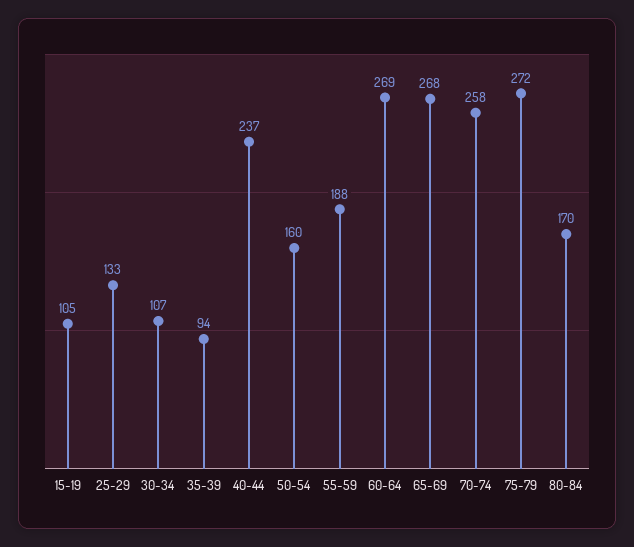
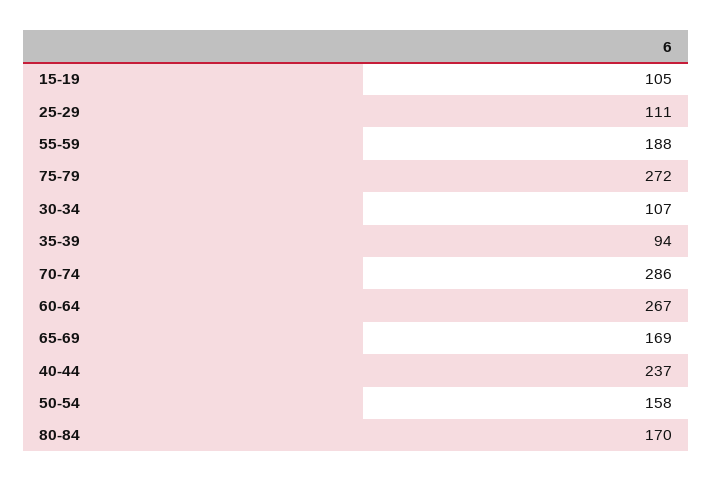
25-29: 133 -> 111
50-54: 160 -> 158
60-64: 269 -> 267
65-69: 268 -> 169
70-74: 258 -> 286

